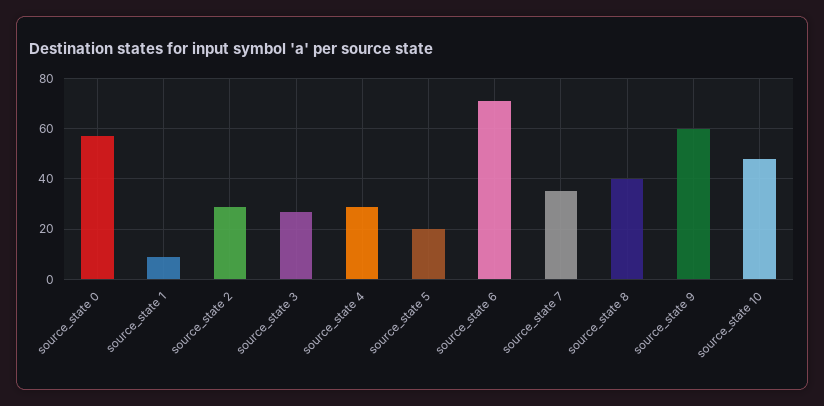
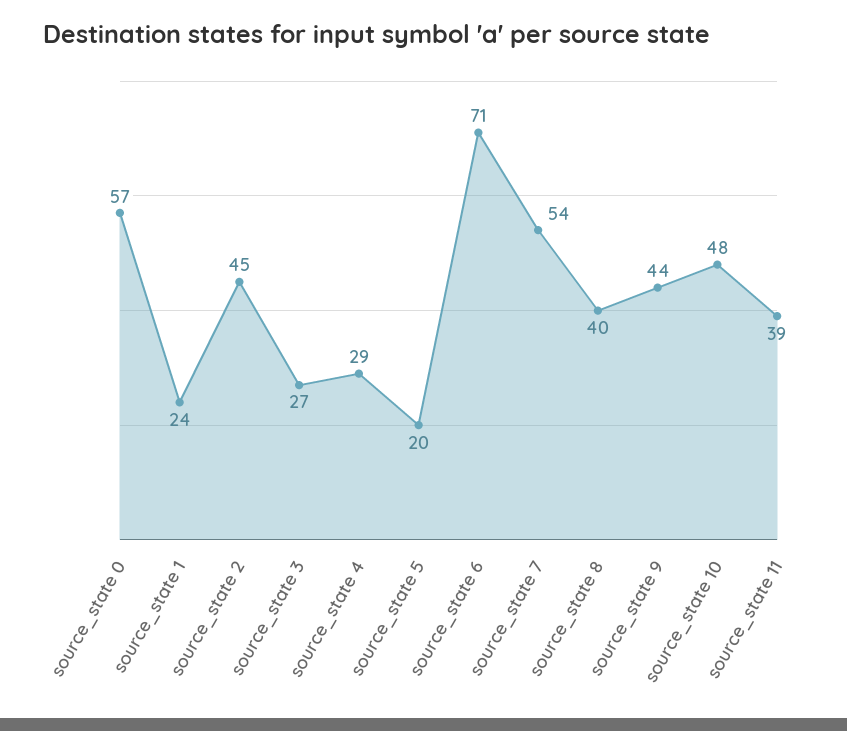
source_state 1: 10 -> 24
source_state 2: 30 -> 45
source_state 7: 35 -> 54
source_state 9: 60 -> 44
source_state 11: none -> 39

